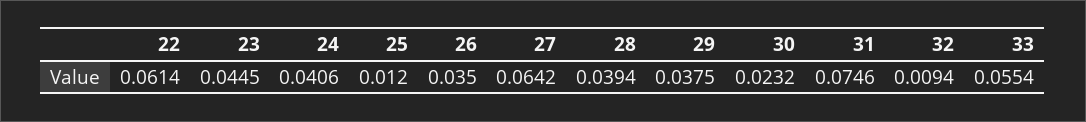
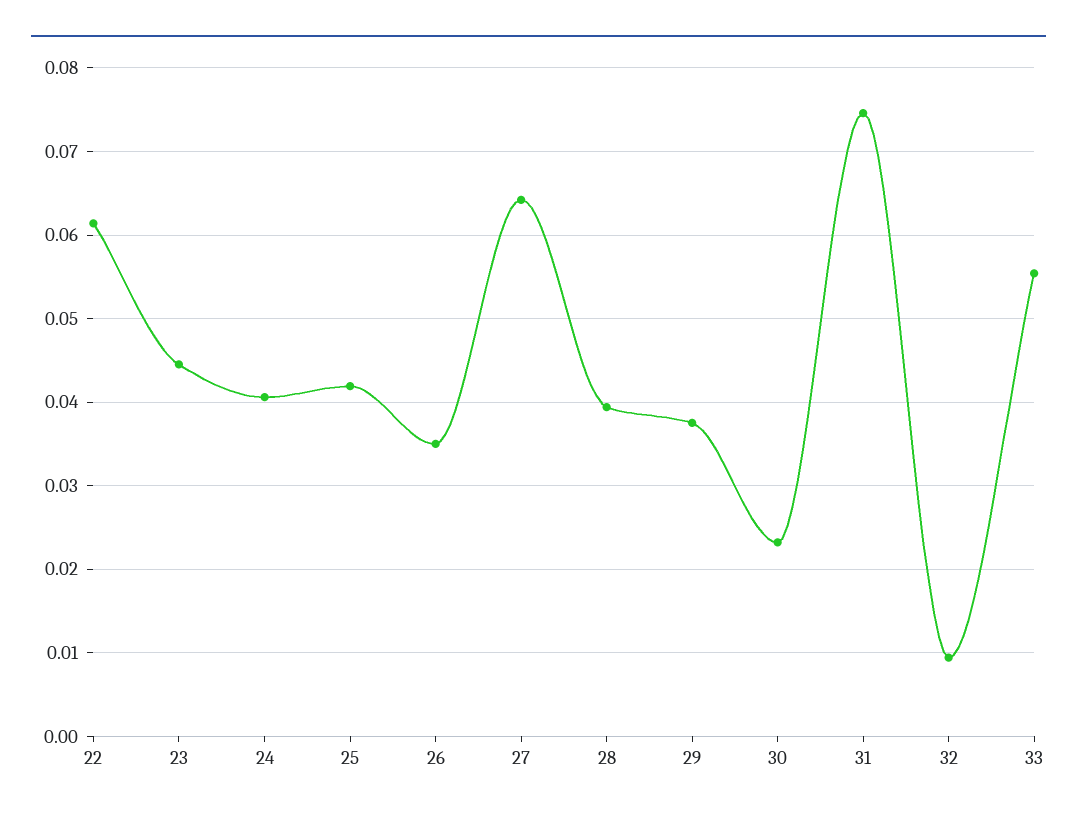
25: 0.012 -> 0.042

